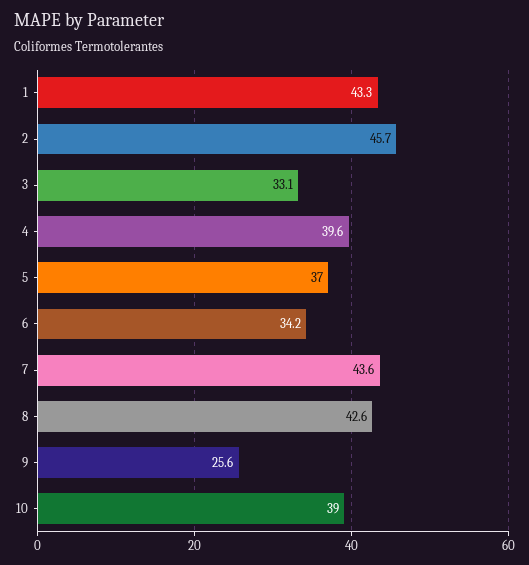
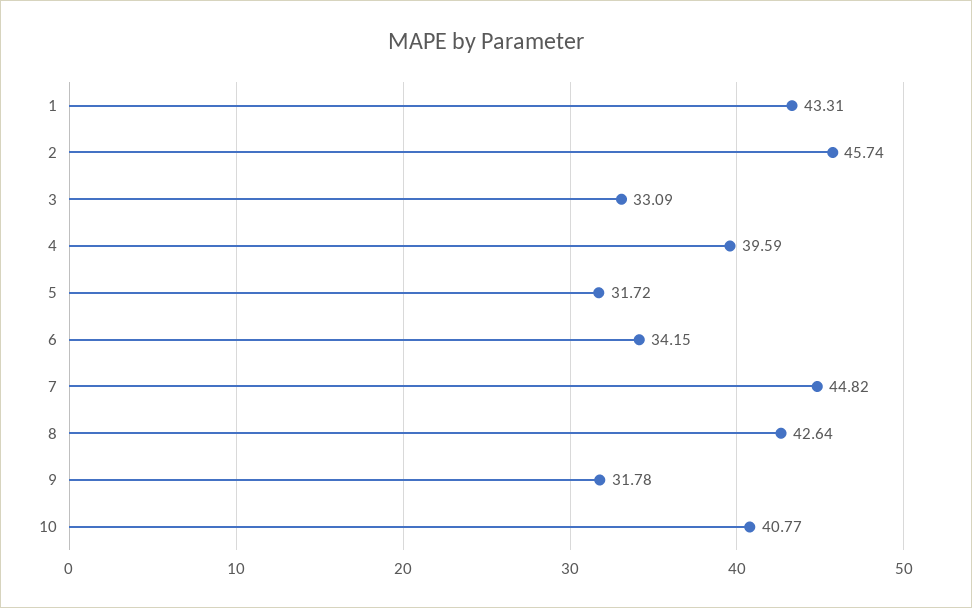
5: 37 -> 31.72
7: 43.6 -> 44.82
9: 25.6 -> 31.78
10: 39 -> 40.77

